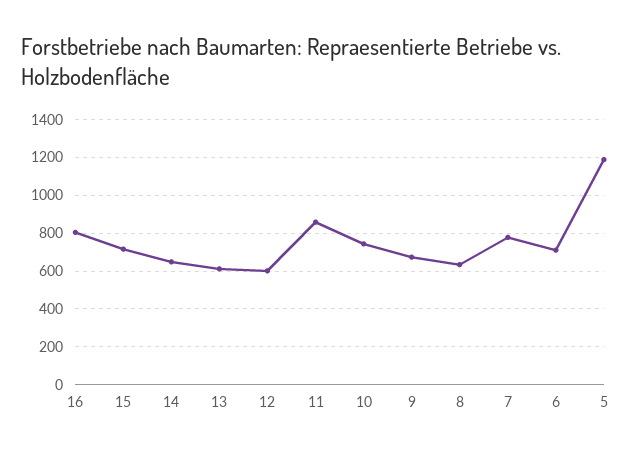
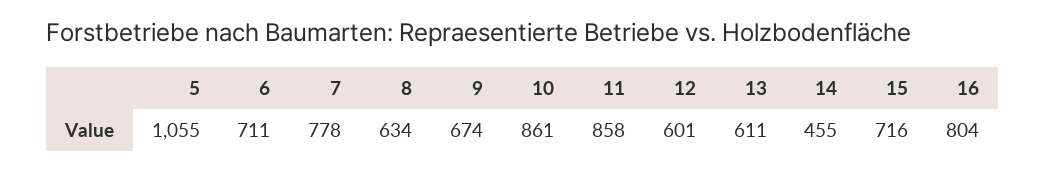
14: 650 -> 455
10: 750 -> 861
5: 1200 -> 1055

